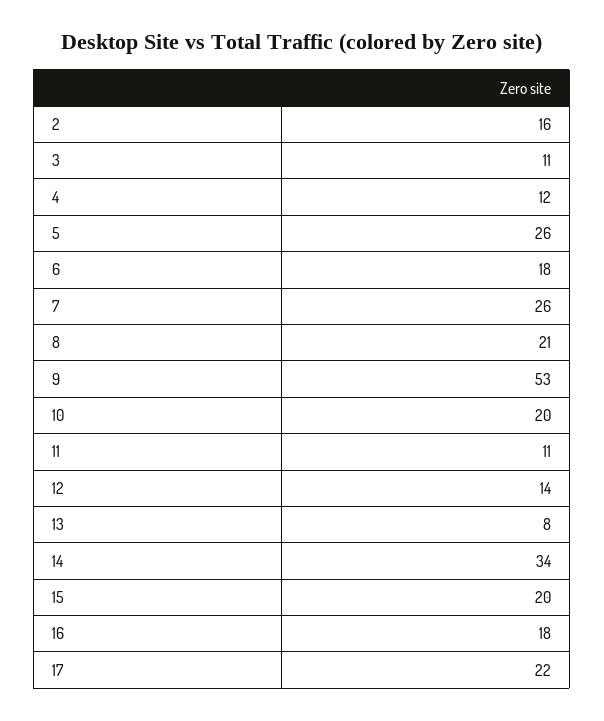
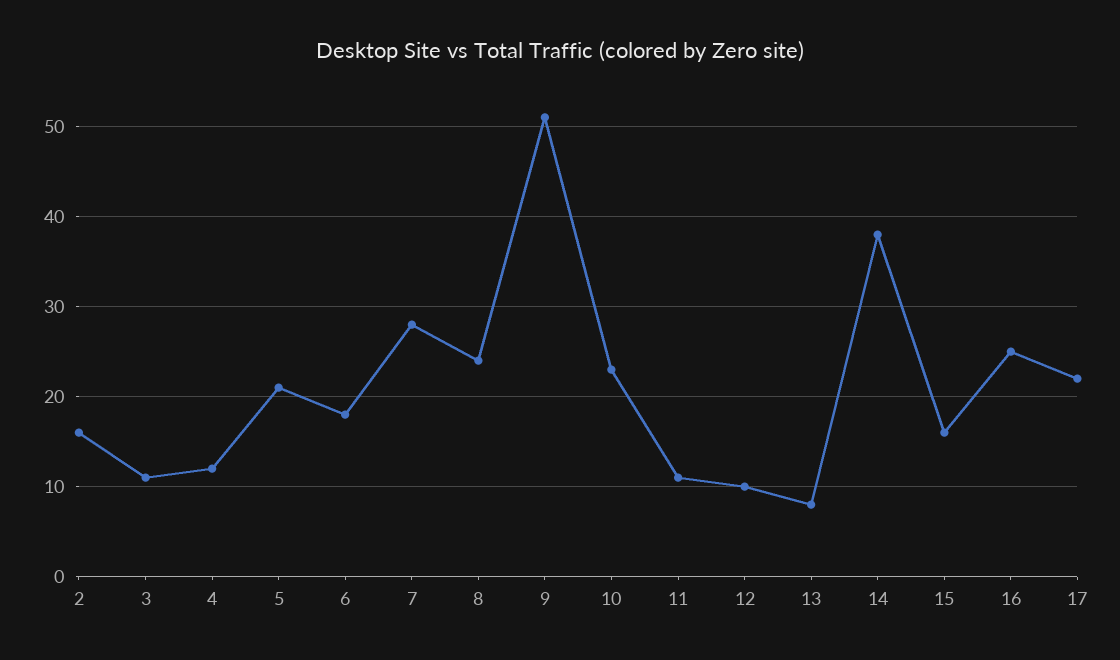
5: 26 -> 21
7: 26 -> 28
8: 21 -> 24
9: 53 -> 51
10: 20 -> 23
12: 14 -> 10
14: 34 -> 38
15: 20 -> 16
16: 18 -> 25

